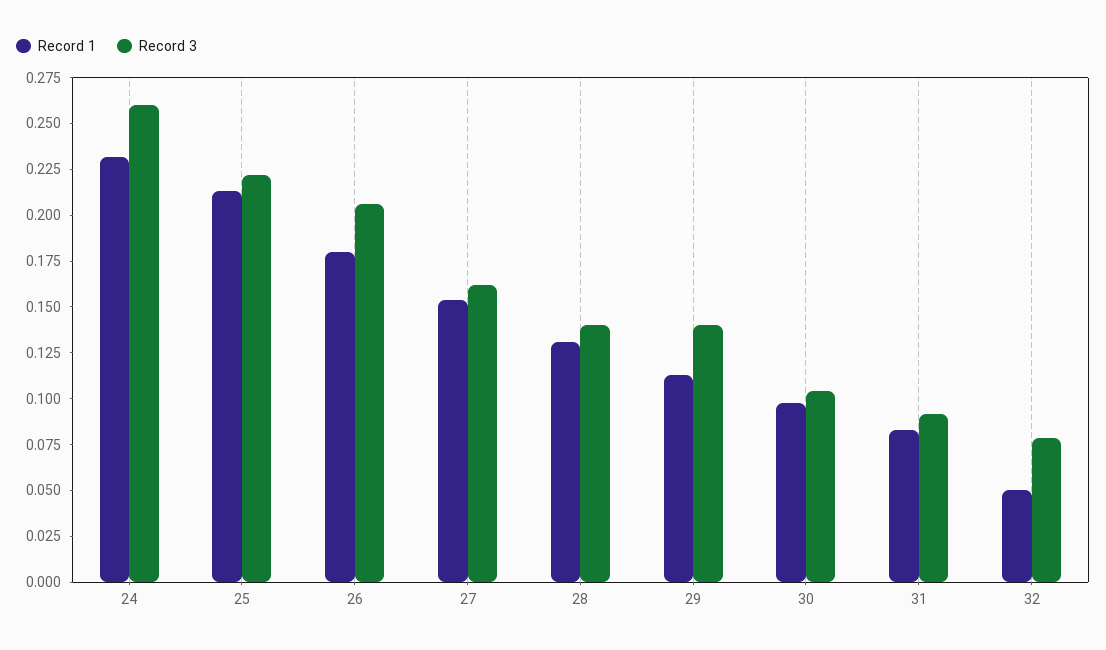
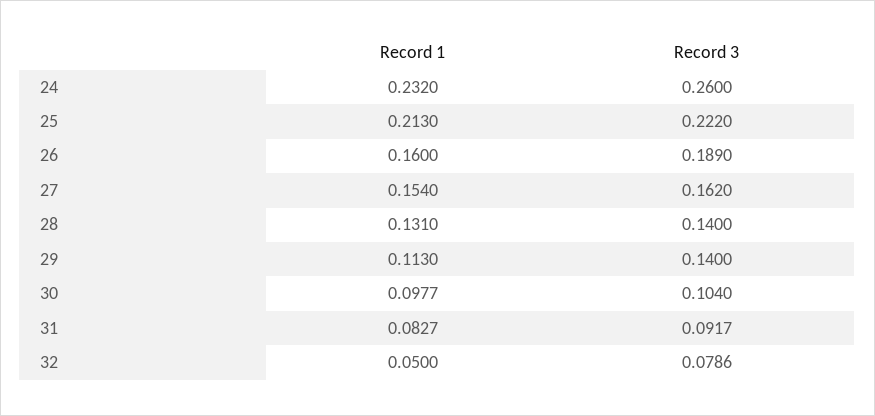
Record 1, 26: 0.18 -> 0.16
Record 3, 26: 0.205 -> 0.189

